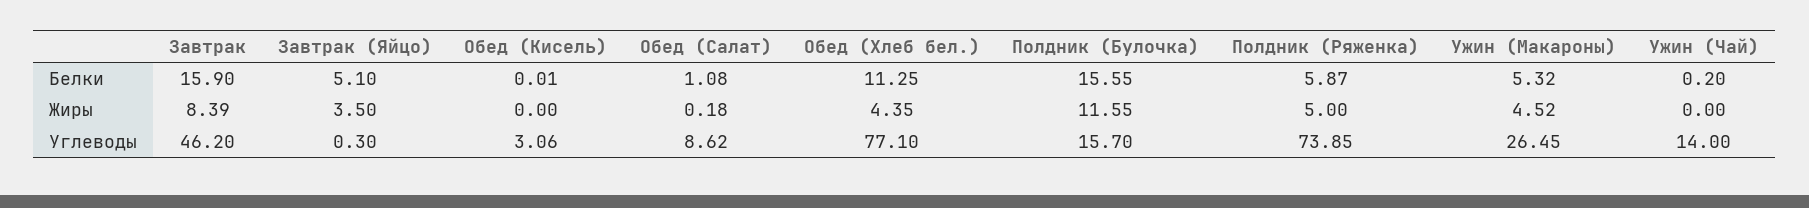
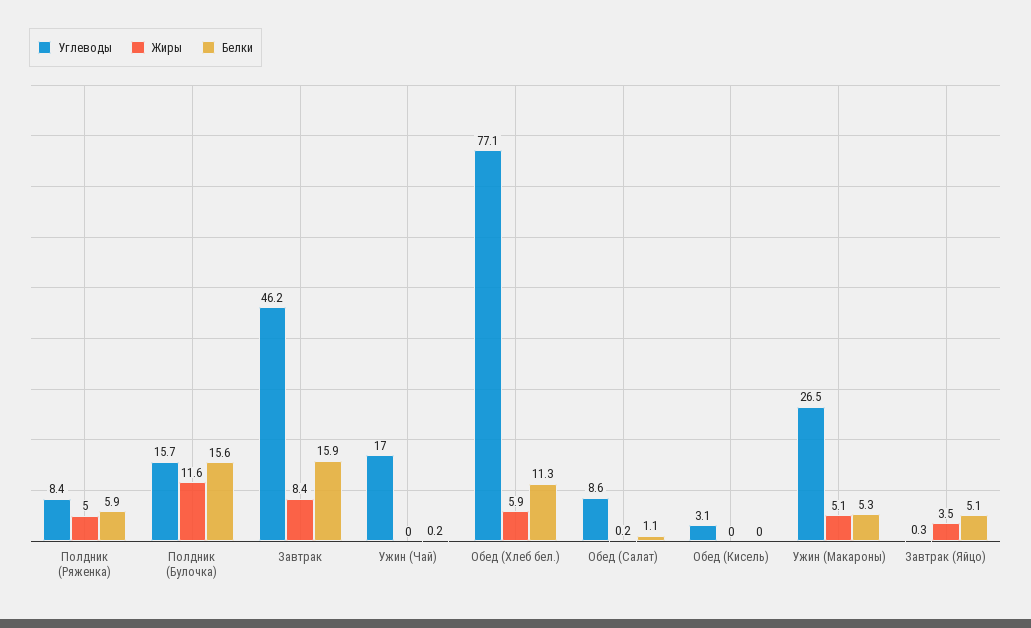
Жиры, Обед (Хлеб бел.): 4.35 -> 5.9
Жиры, Ужин (Макароны): 4.52 -> 5.1
Углеводы, Полдник (Ряженка): 73.85 -> 8.4
Углеводы, Ужин (Чай): 14 -> 17

